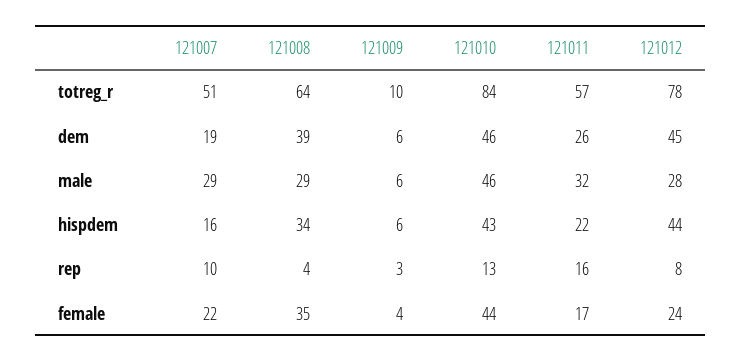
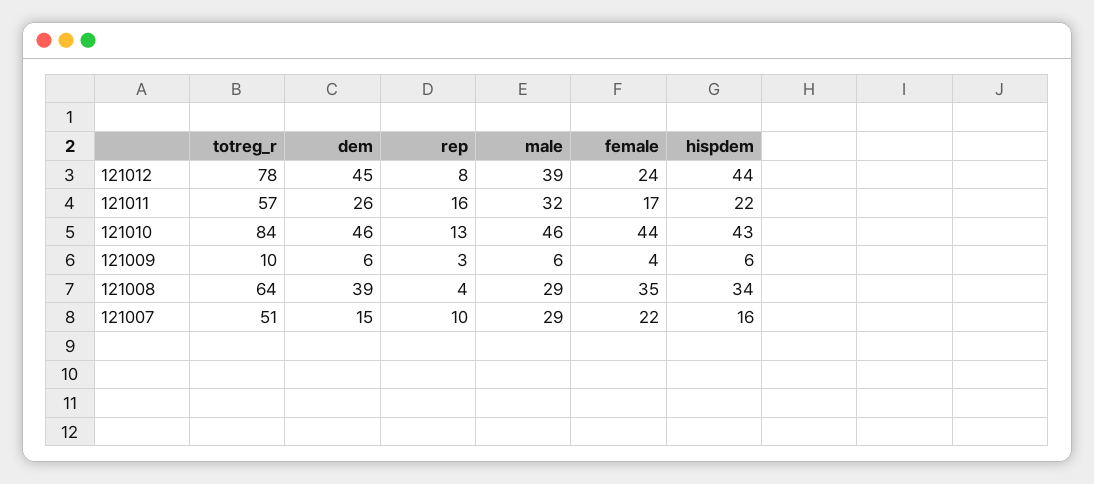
121007, dem: 19 -> 15
121012, male: 28 -> 39

